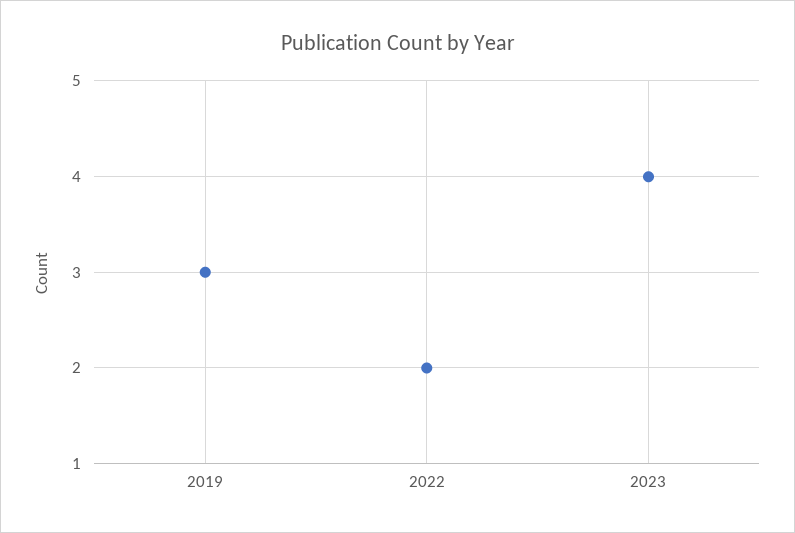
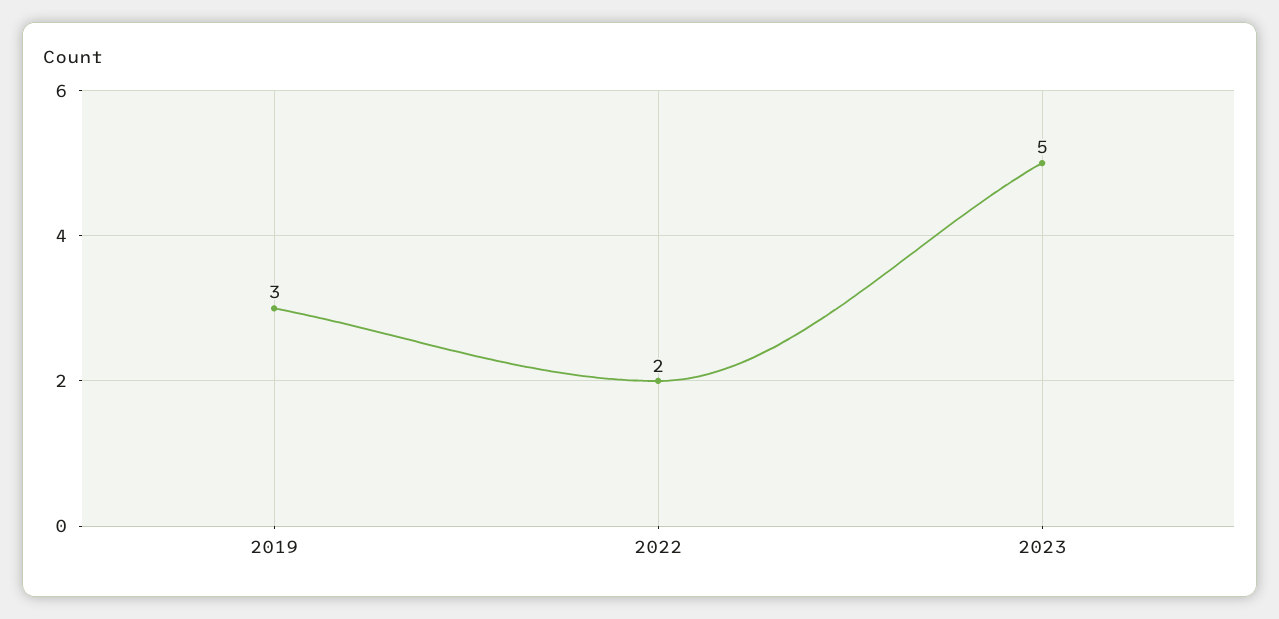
2023: 4 -> 5

